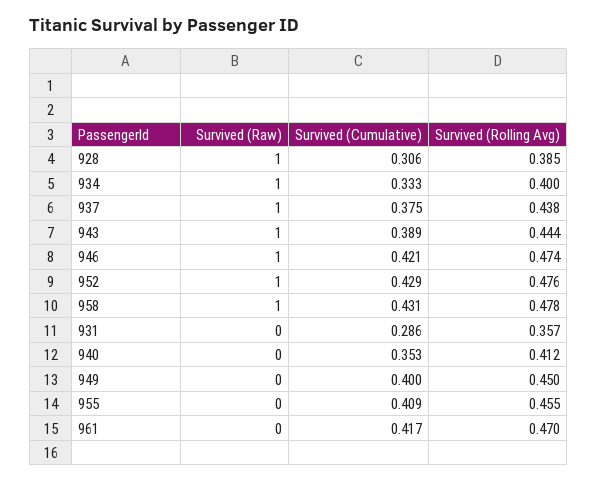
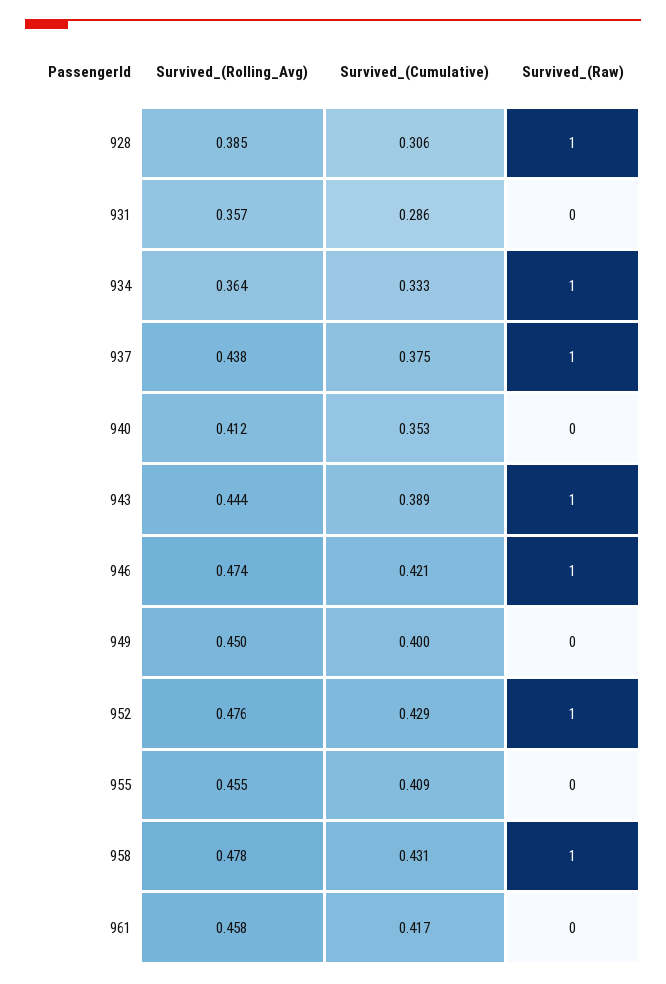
Survived (Rolling Avg), 934: 0.4 -> 0.364
Survived (Rolling Avg), 961: 0.47 -> 0.458

